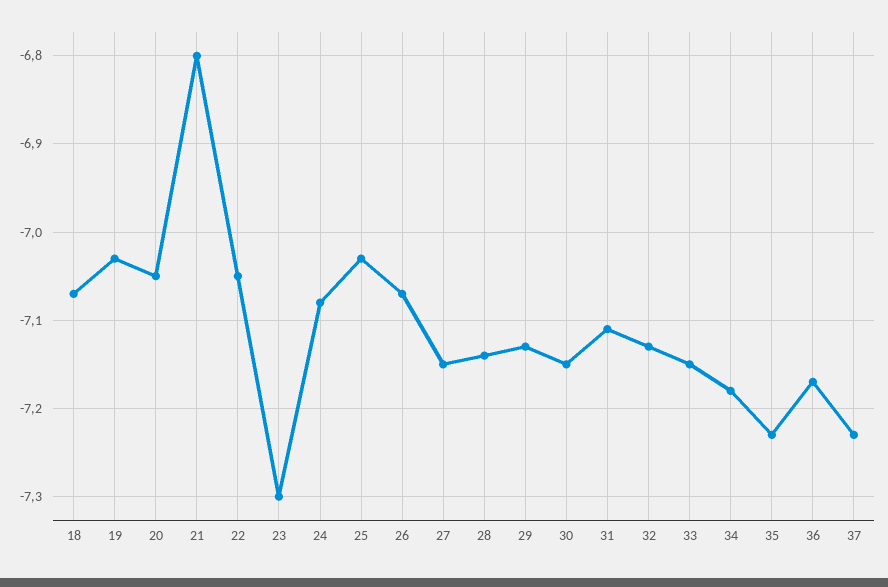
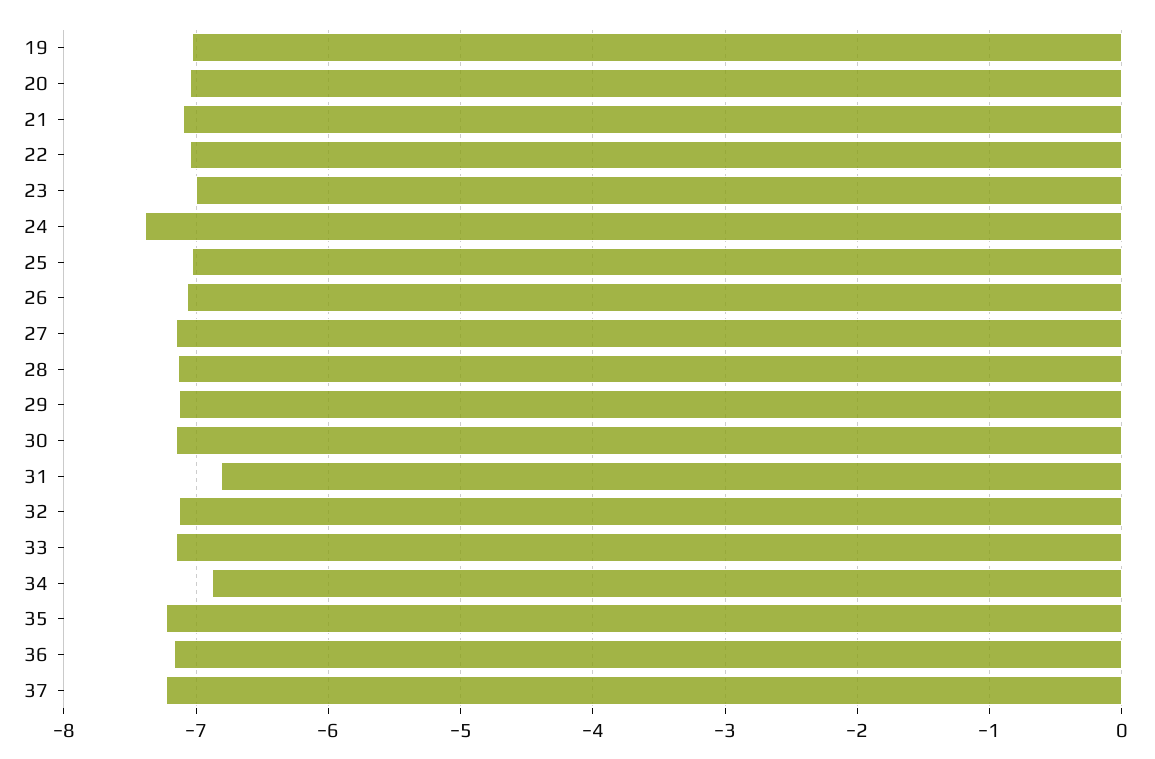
18: -7.07 -> none
21: -6.8 -> -7.1
23: -7.3 -> -7
24: -7.08 -> -7.4
31: -7.11 -> -6.8
34: -7.18 -> -6.9

